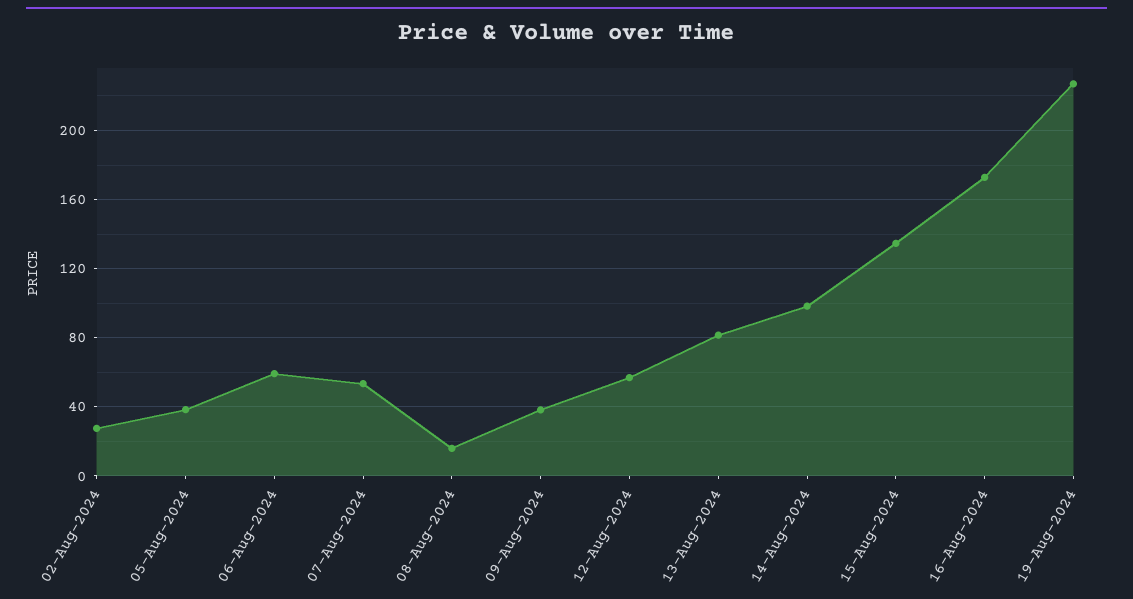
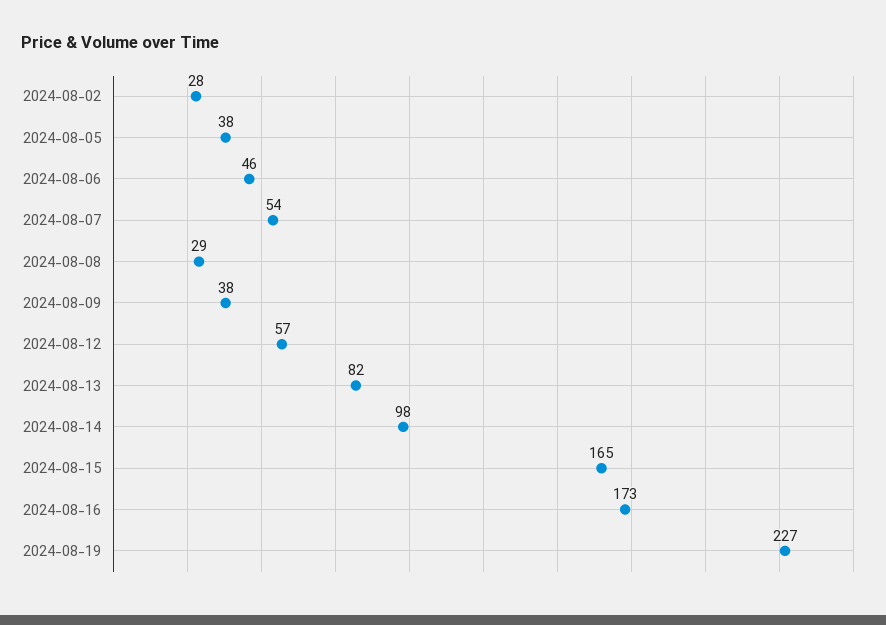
06-Aug-2024: 60 -> 46
08-Aug-2024: 15 -> 29
15-Aug-2024: 135 -> 165

